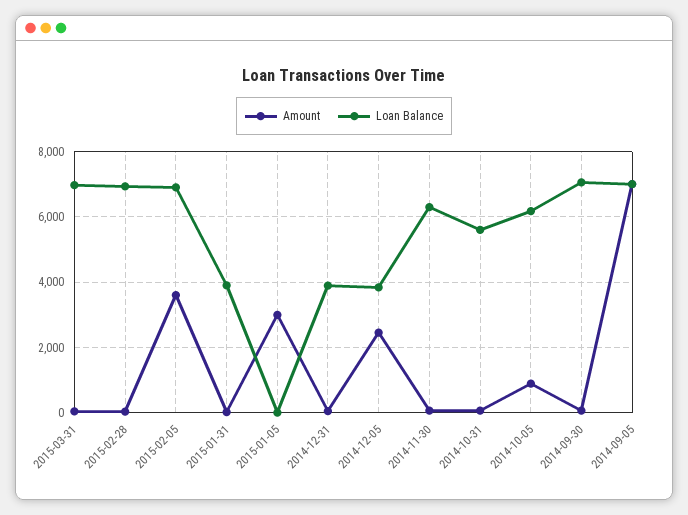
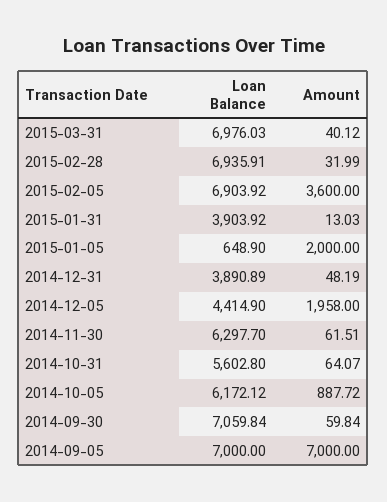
Amount, 2015-01-05: 3000 -> 2000
Loan Balance, 2015-01-05: 0 -> 648.9
Amount, 2014-12-05: 2400 -> 1958
Loan Balance, 2014-12-05: 3800 -> 4414.9

